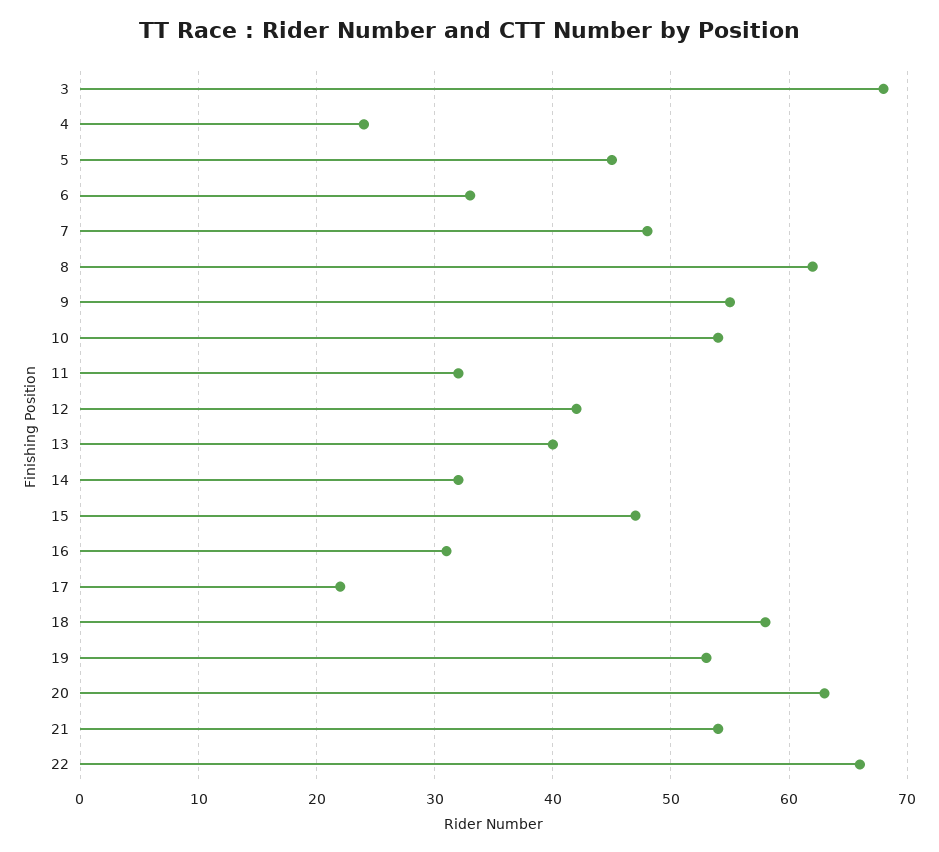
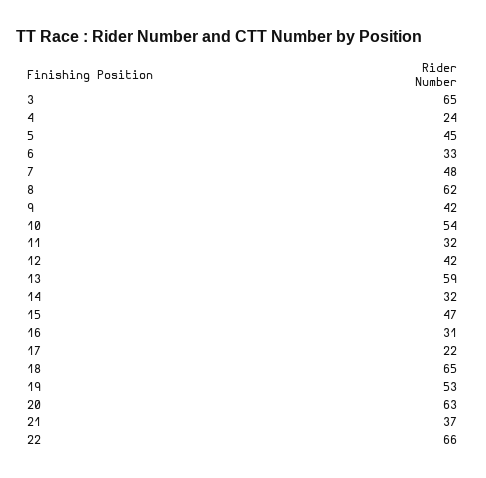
3: 68 -> 65
9: 55 -> 42
13: 40 -> 59
18: 58 -> 65
21: 54 -> 37

